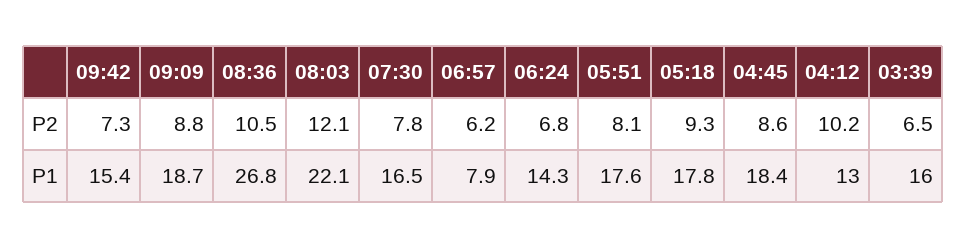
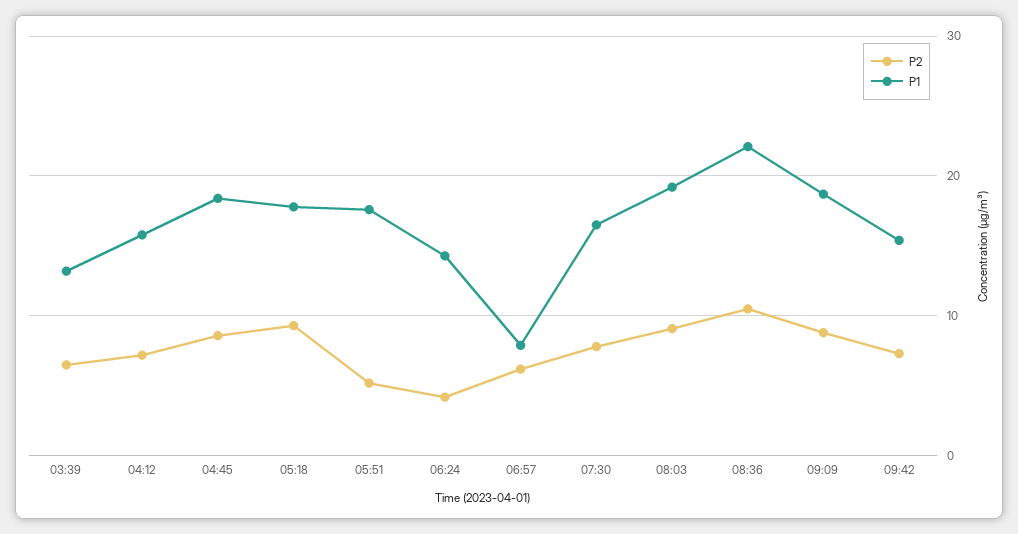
P2, 08:03: 12.1 -> 9
P2, 06:24: 6.8 -> 4
P2, 05:51: 8.1 -> 5
P2, 04:12: 10.2 -> 7
P1, 08:36: 26.8 -> 22
P1, 08:03: 22.1 -> 19
P1, 04:12: 13 -> 16
P1, 03:39: 16 -> 13

